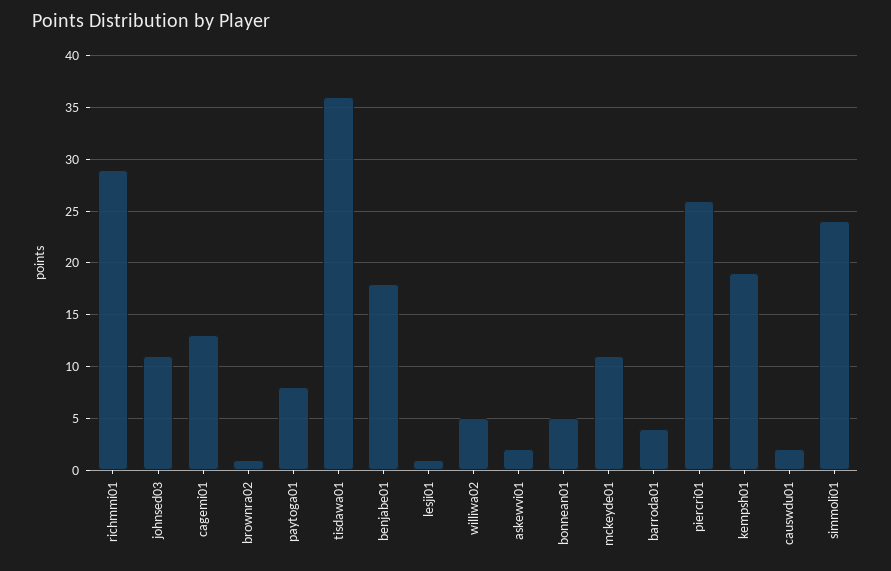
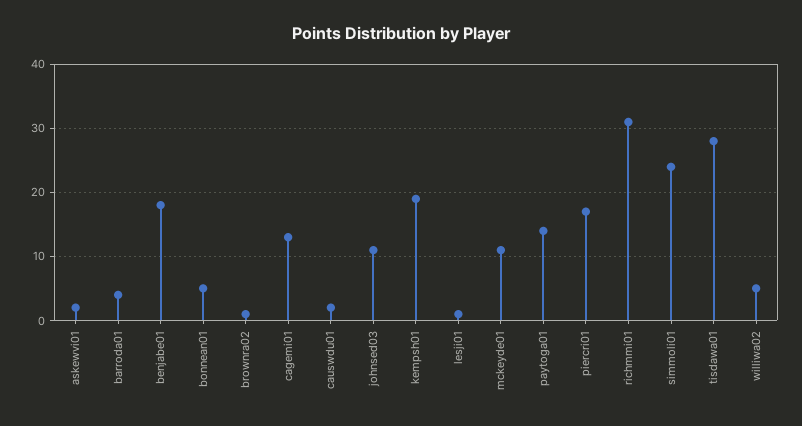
richmmi01: 29 -> 31
paytoga01: 8 -> 14
tisdawa01: 36 -> 28
piercri01: 26 -> 17

